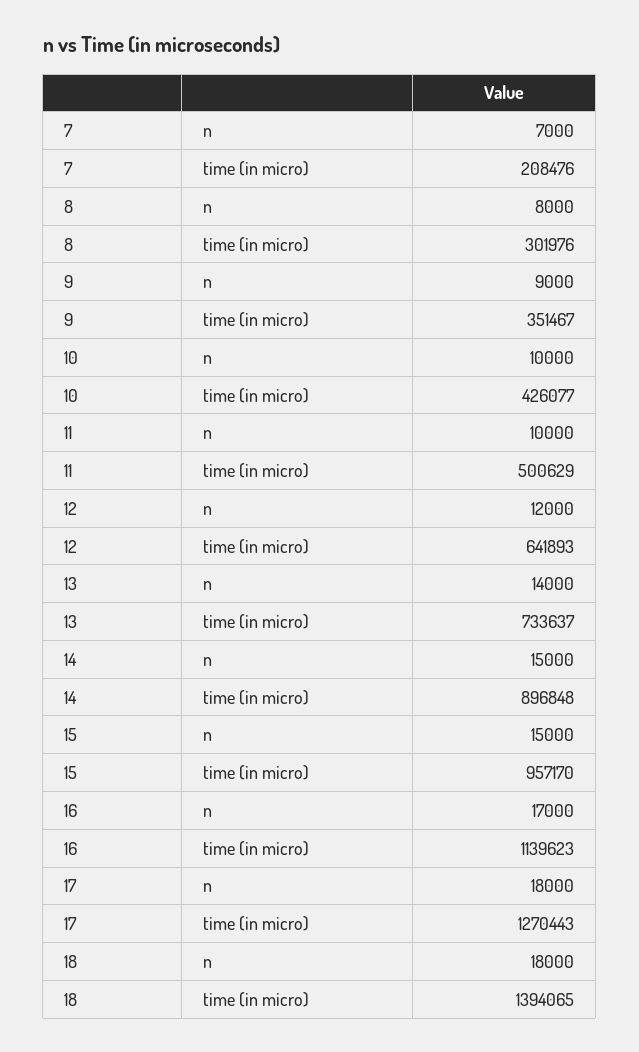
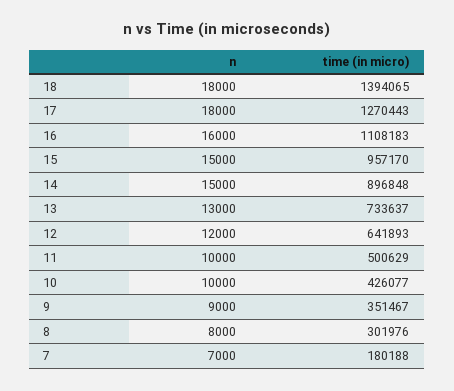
7, time (in micro): 208476 -> 180188
13, n: 14000 -> 13000
16, n: 17000 -> 16000
16, time (in micro): 1139623 -> 1108183

